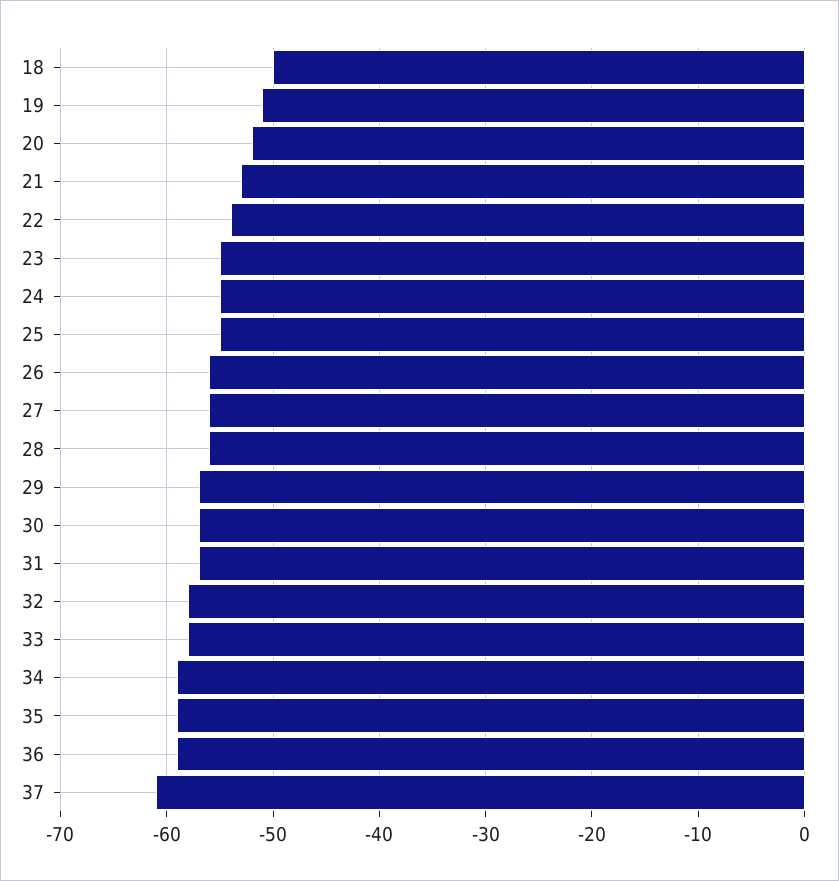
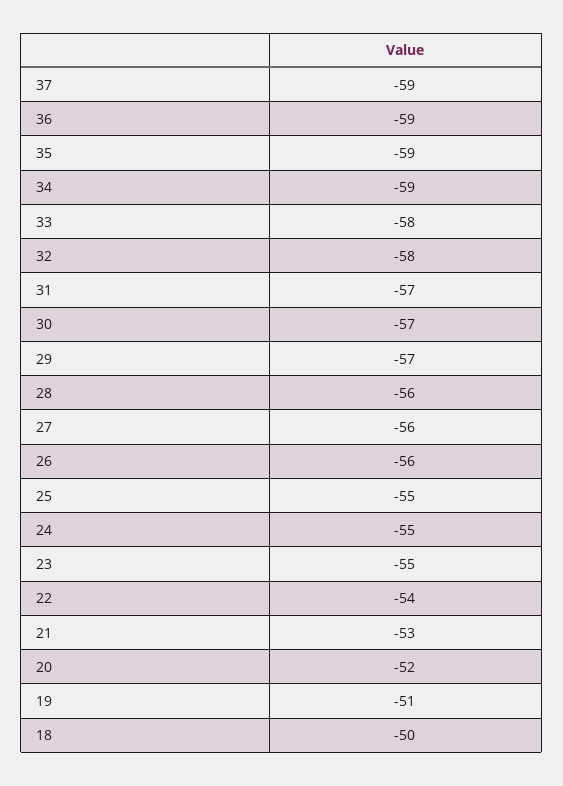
37: -61 -> -59

